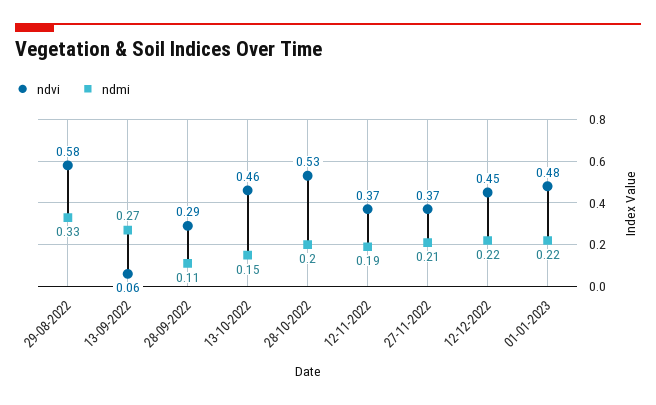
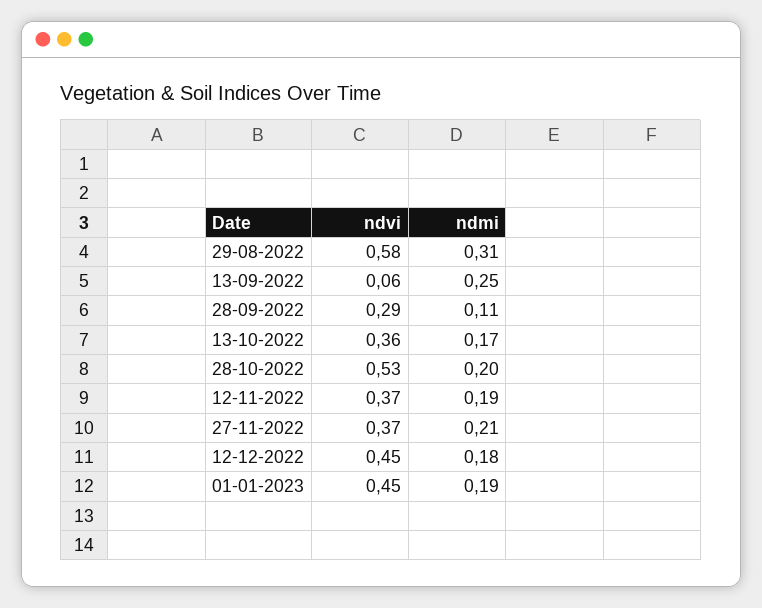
ndmi, 29-08-2022: 0.33 -> 0.31
ndmi, 13-09-2022: 0.27 -> 0.25
ndvi, 13-10-2022: 0.46 -> 0.36
ndmi, 13-10-2022: 0.15 -> 0.17
ndmi, 12-12-2022: 0.22 -> 0.18
ndvi, 01-01-2023: 0.48 -> 0.45
ndmi, 01-01-2023: 0.22 -> 0.19

